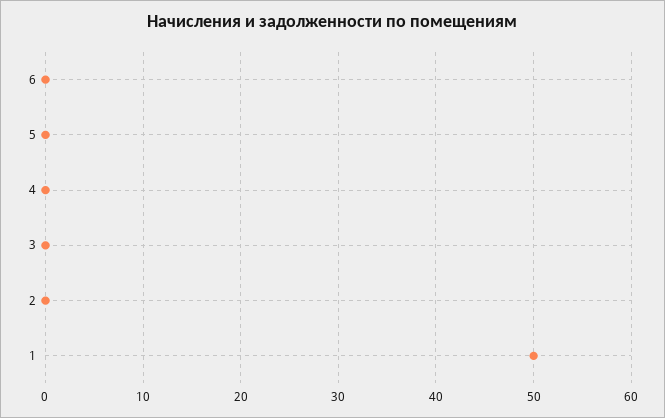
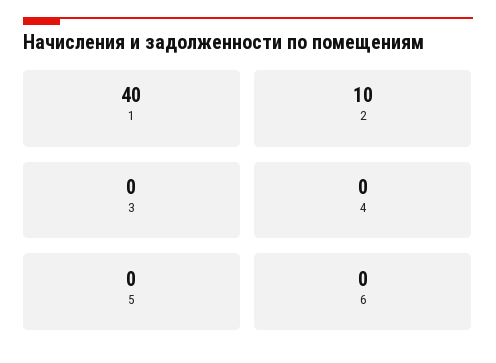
2: 0 -> 10
1: 50 -> 40

